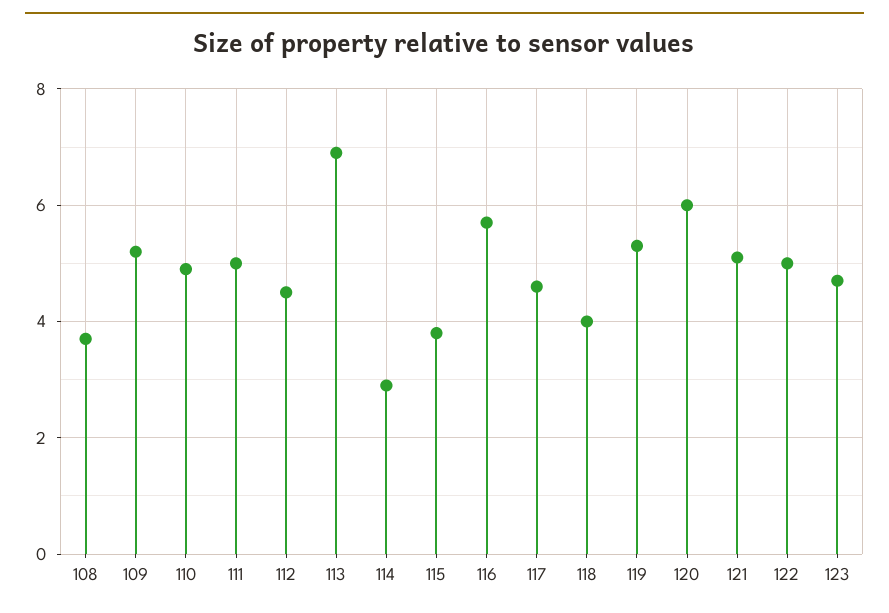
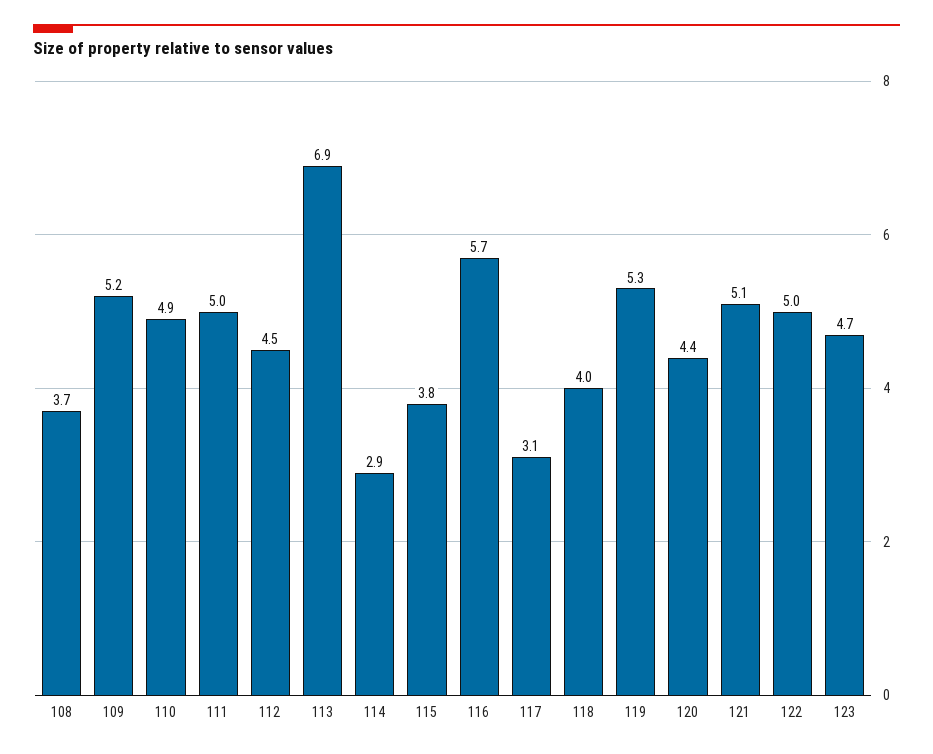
117: 4.5 -> 3.1
120: 6 -> 4.4

